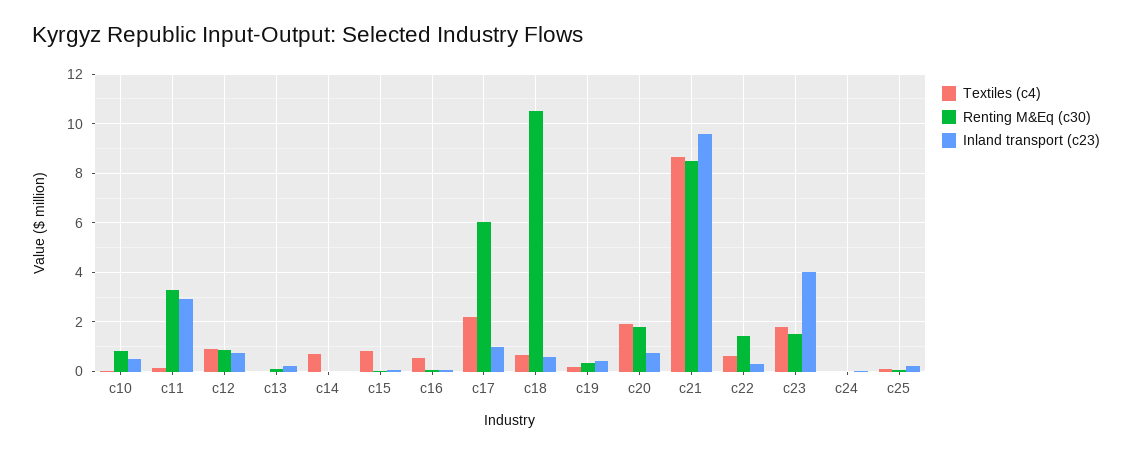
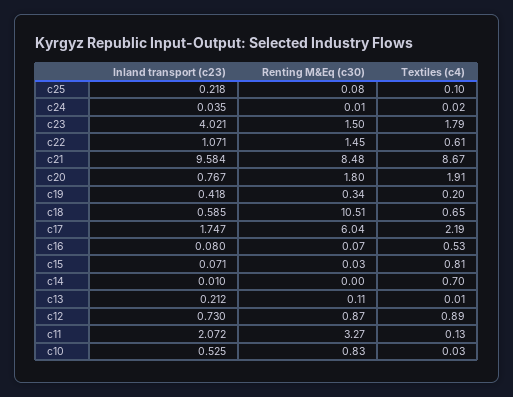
Inland transport (c23), c11: 3 -> 2.072
Inland transport (c23), c17: 1 -> 1.747
Inland transport (c23), c22: 0.25 -> 1.071

